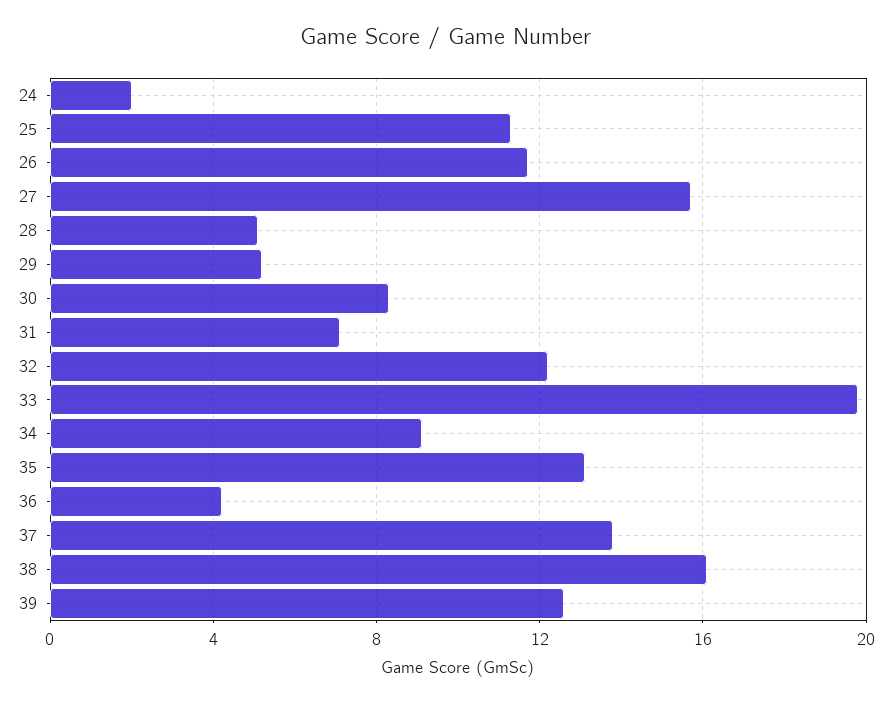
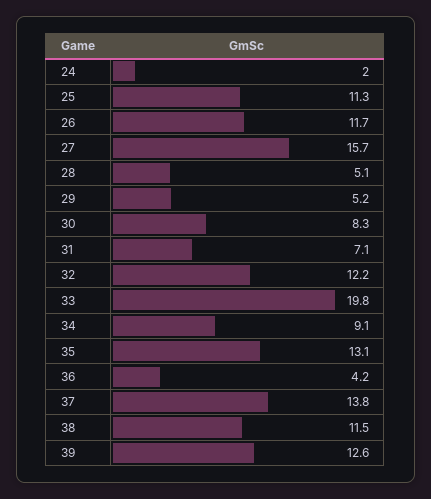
38: 16 -> 11.5

